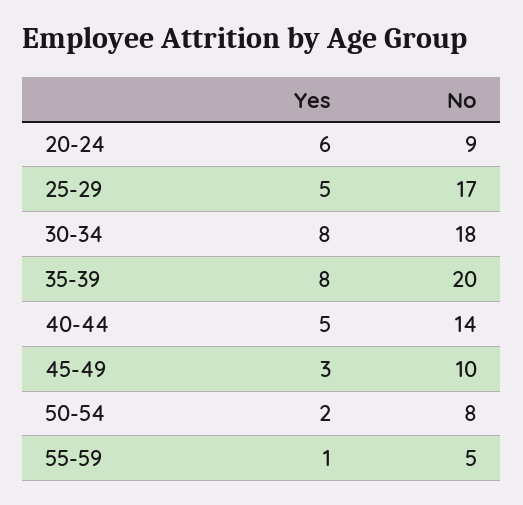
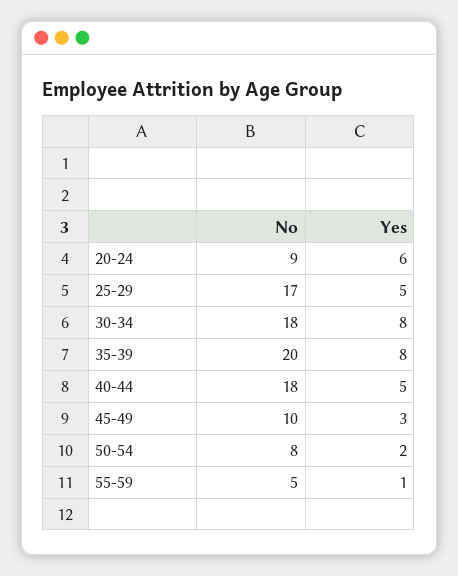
No, 40-44: 14 -> 18

